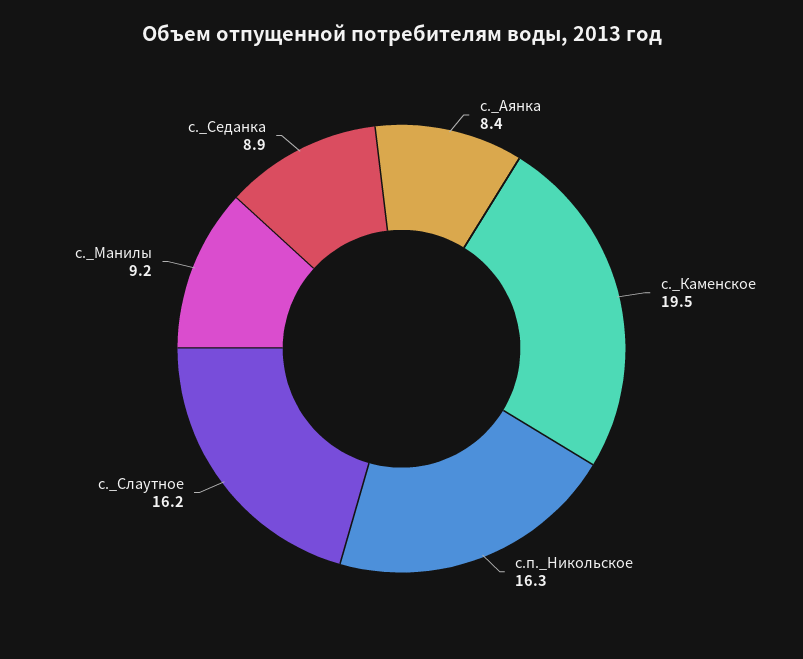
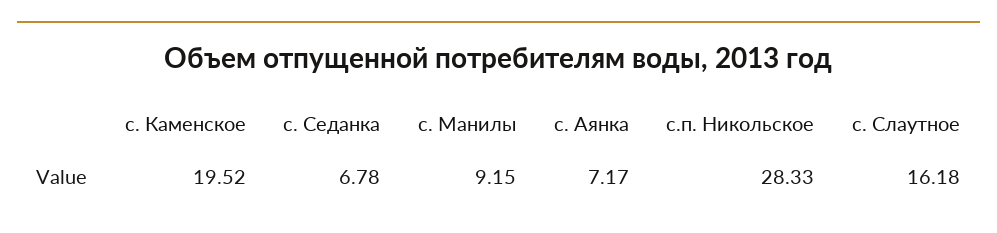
с._Аянка: 8.4 -> 7.17
с.п._Никольское: 16.3 -> 28.33
с._Седанка: 8.9 -> 6.78

